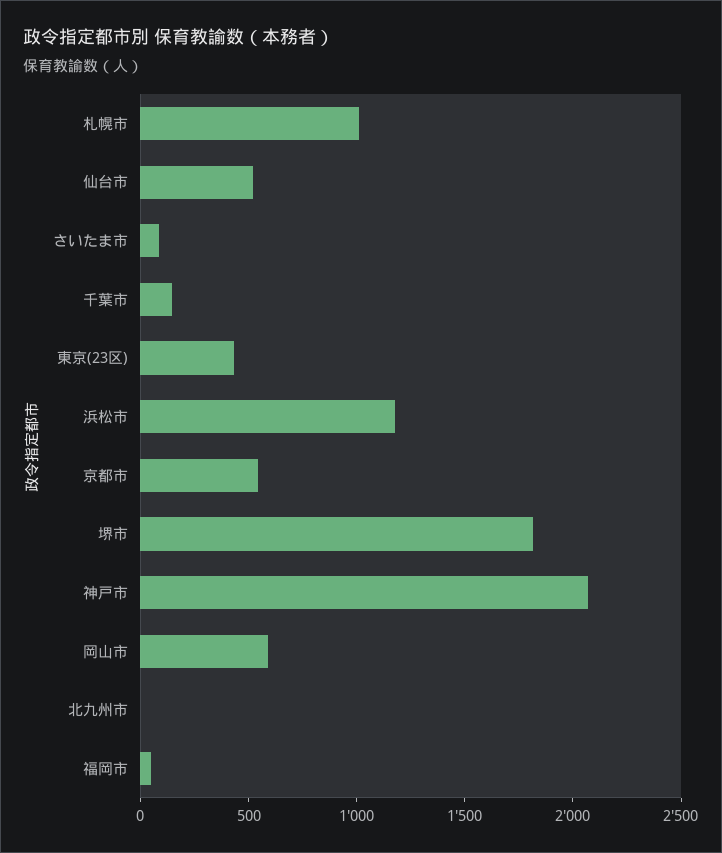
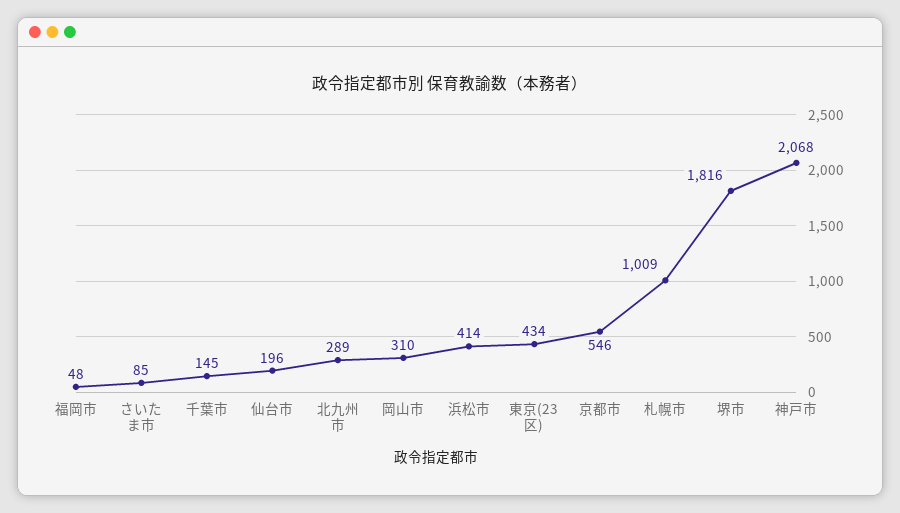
仙台市: 500 -> 196
浜松市: 1200 -> 414
岡山市: 600 -> 310
北九州市: 0 -> 289

